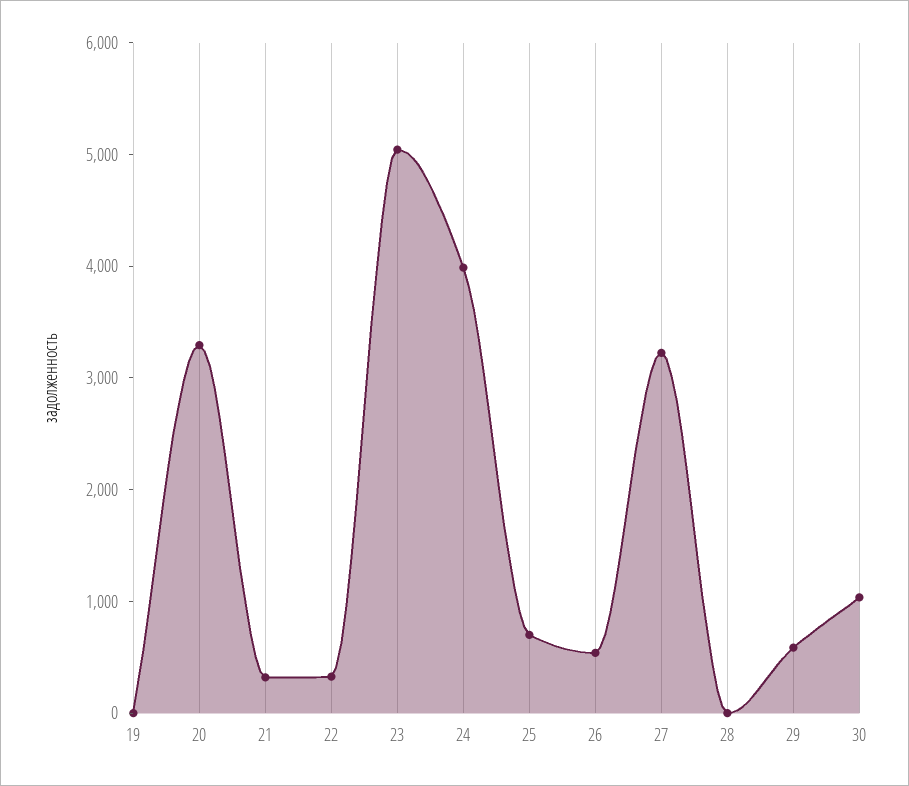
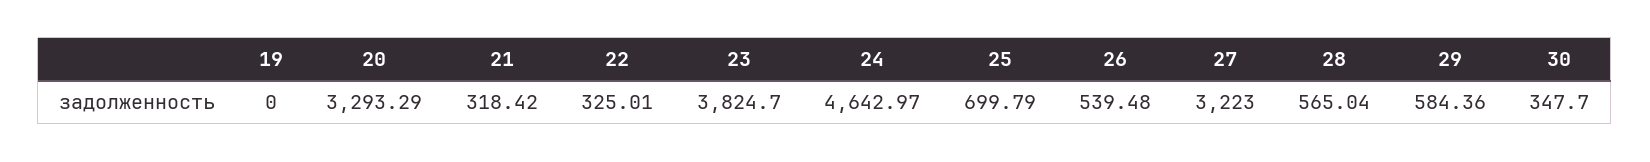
23: 5000 -> 3824.7
24: 4000 -> 4642.97
28: 0 -> 565.04
30: 1000 -> 347.7

